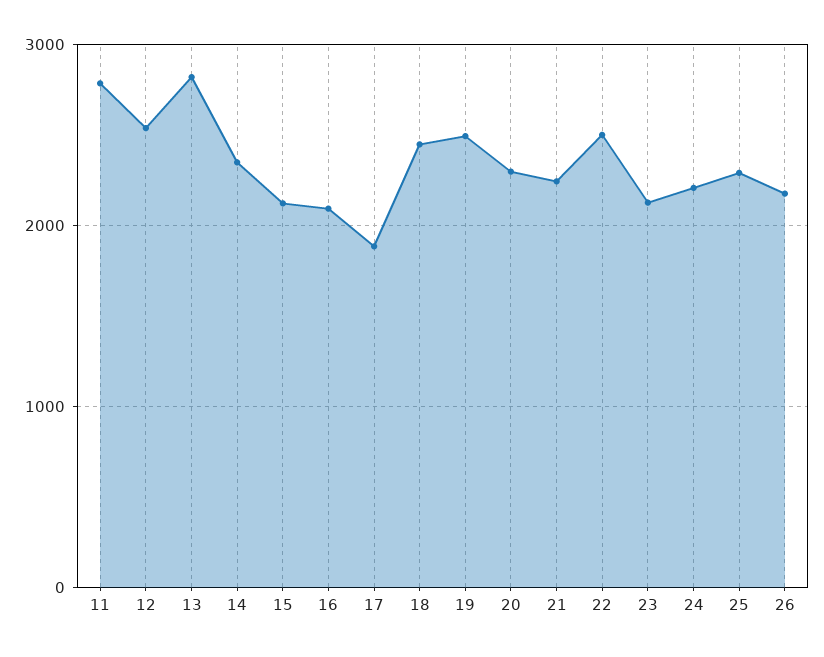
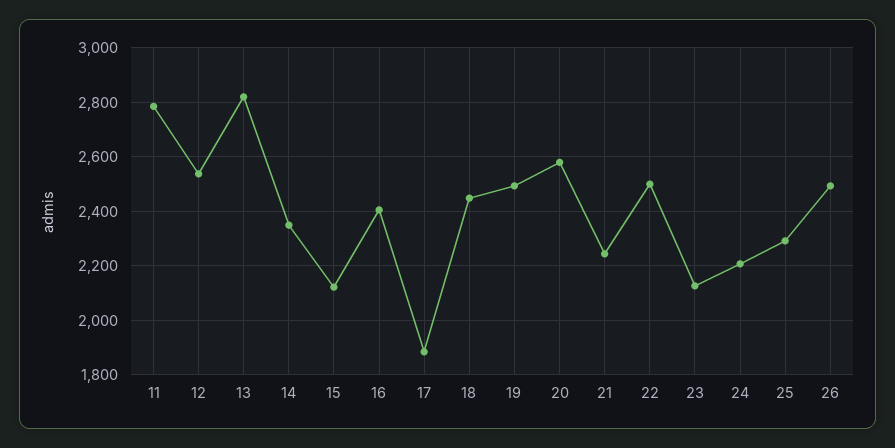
16: 2100 -> 2400
20: 2300 -> 2575
26: 2200 -> 2500

